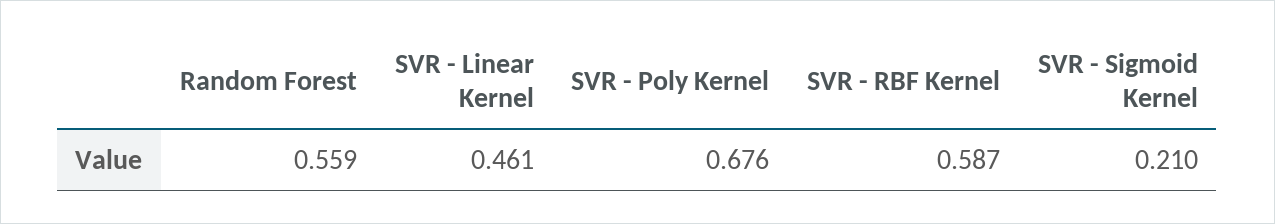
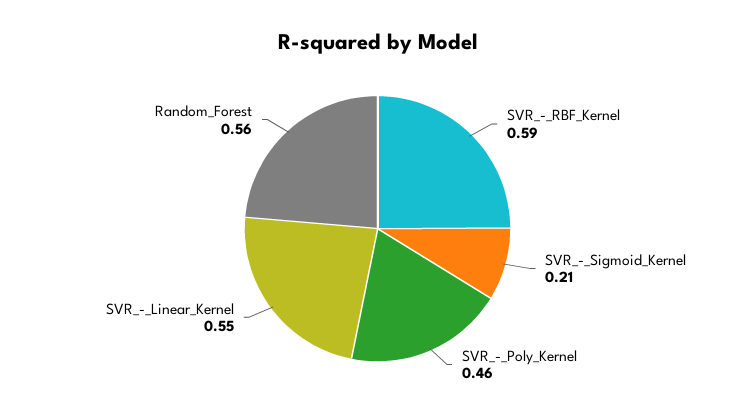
SVR - Linear Kernel: 0.461 -> 0.55
SVR - Poly Kernel: 0.676 -> 0.46

